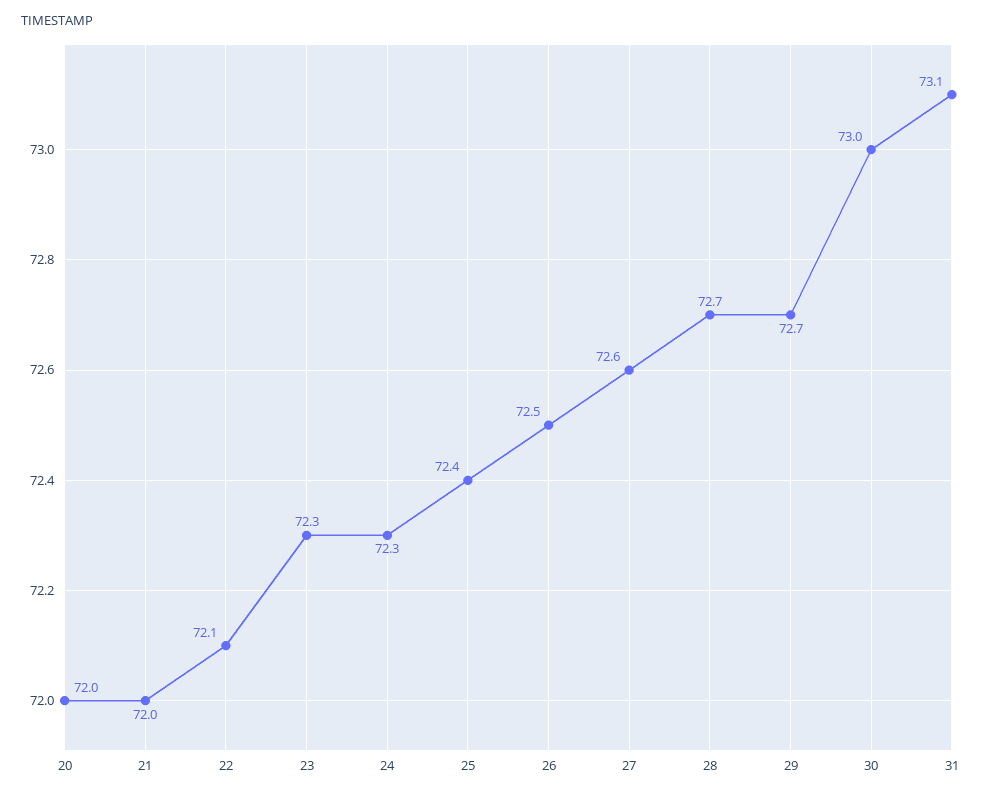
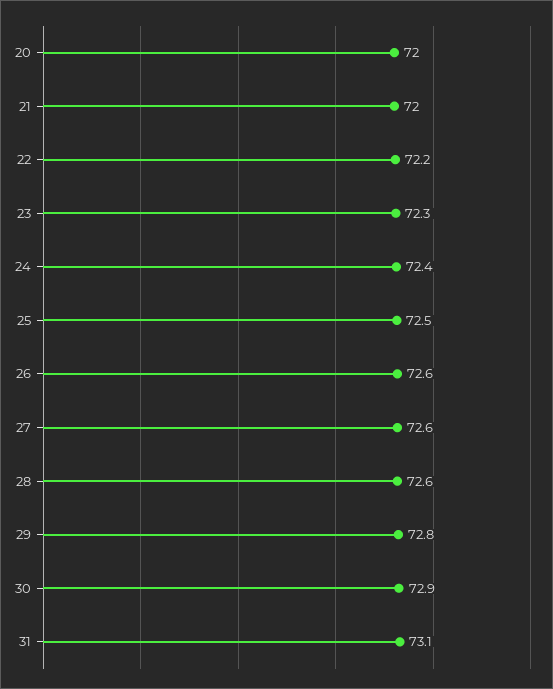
22: 72.1 -> 72.2
24: 72.3 -> 72.4
25: 72.4 -> 72.5
26: 72.5 -> 72.6
28: 72.7 -> 72.6
29: 72.7 -> 72.8
30: 73 -> 72.9

